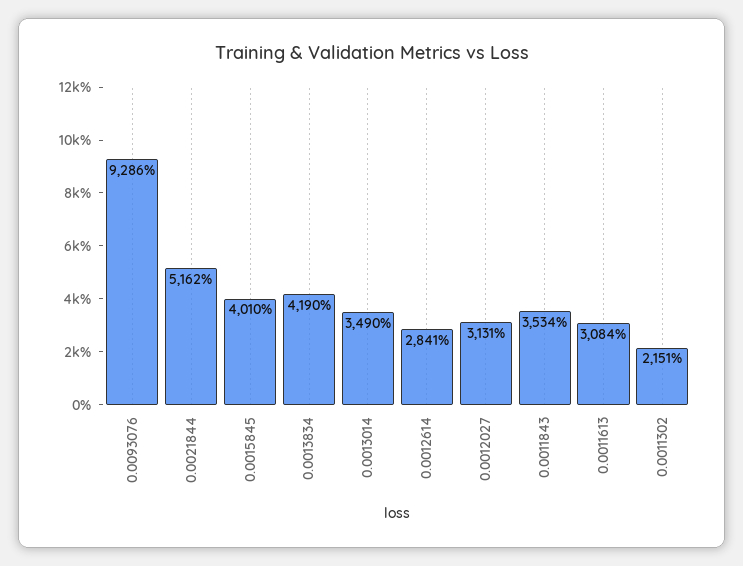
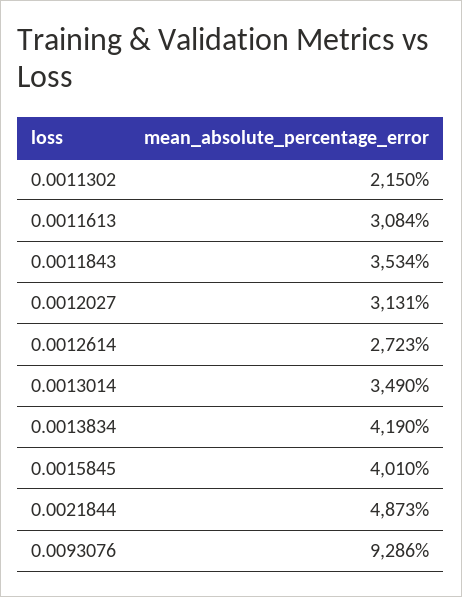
0.0021844: 5162 -> 4873
0.0012614: 2841 -> 2723
0.0011302: 2151 -> 2150

